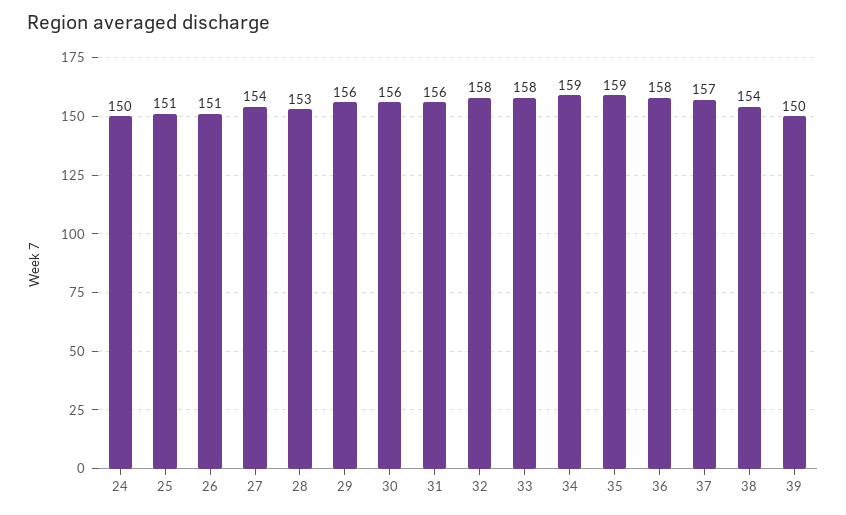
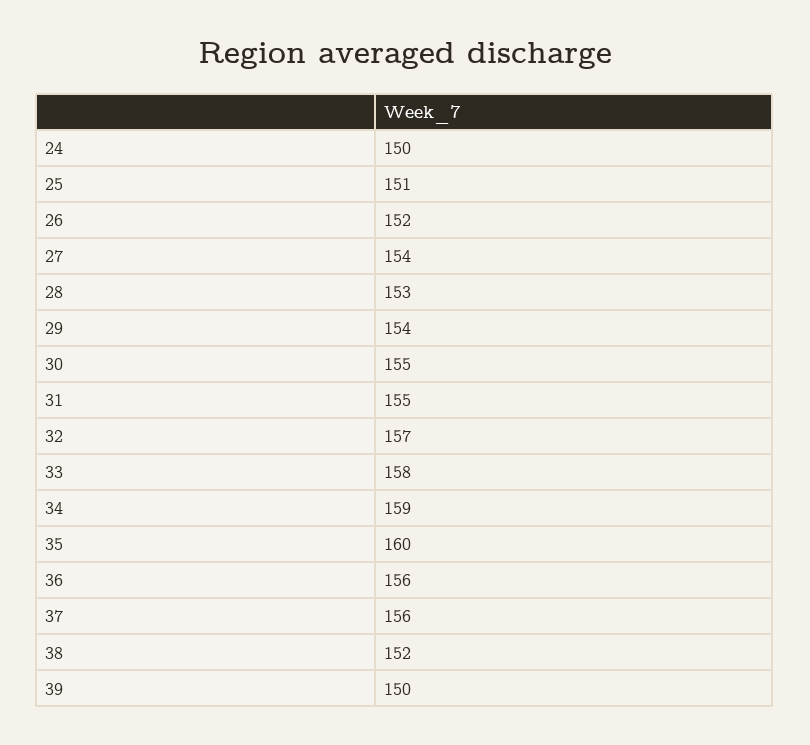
26: 151 -> 152
29: 156 -> 154
30: 156 -> 155
31: 156 -> 155
32: 158 -> 157
35: 159 -> 160
36: 158 -> 156
37: 157 -> 156
38: 154 -> 152

